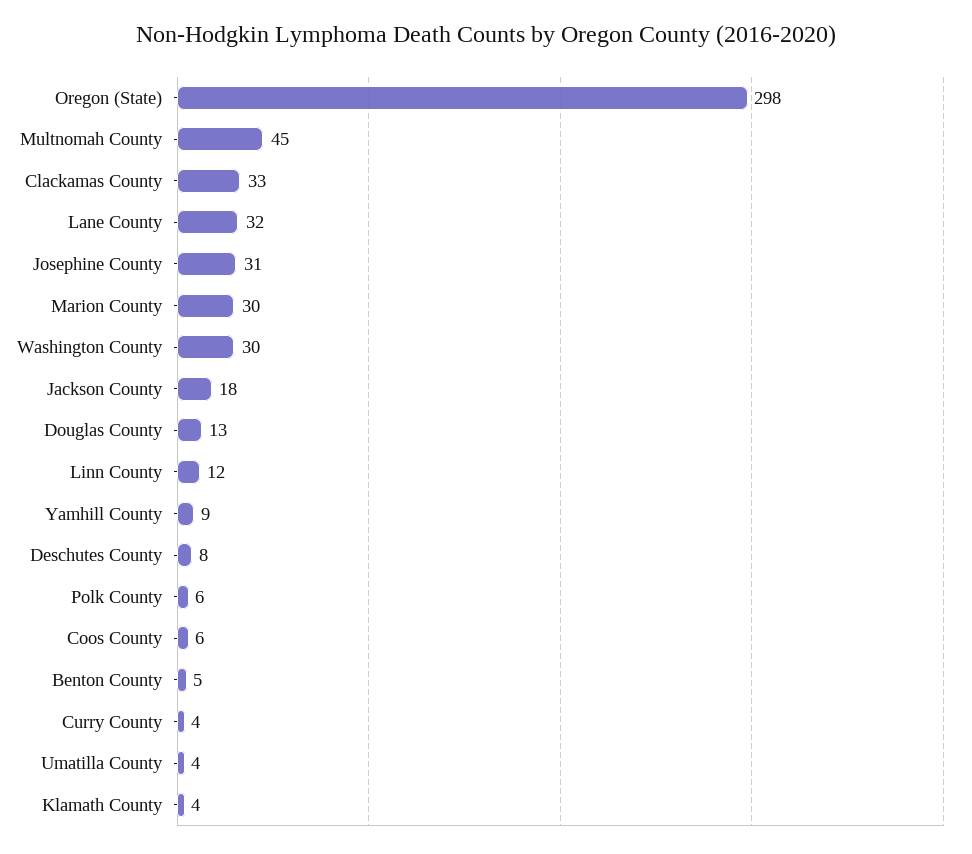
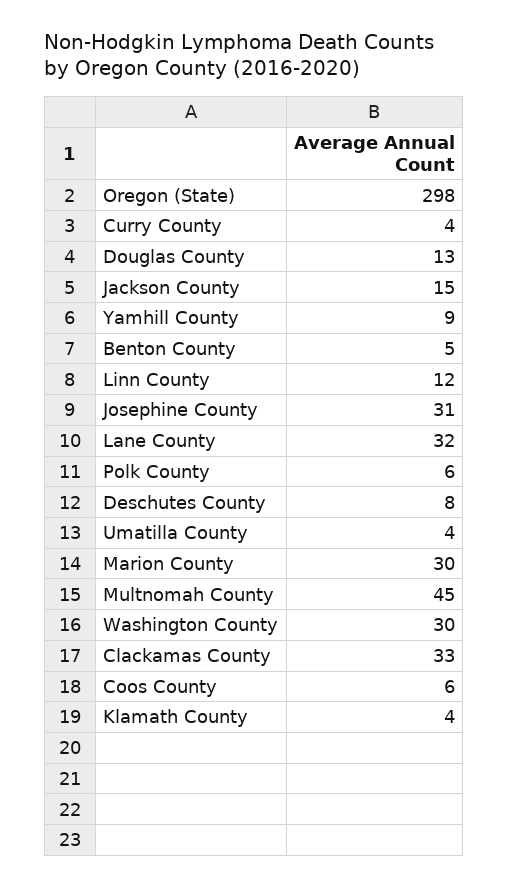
Jackson County: 18 -> 15

